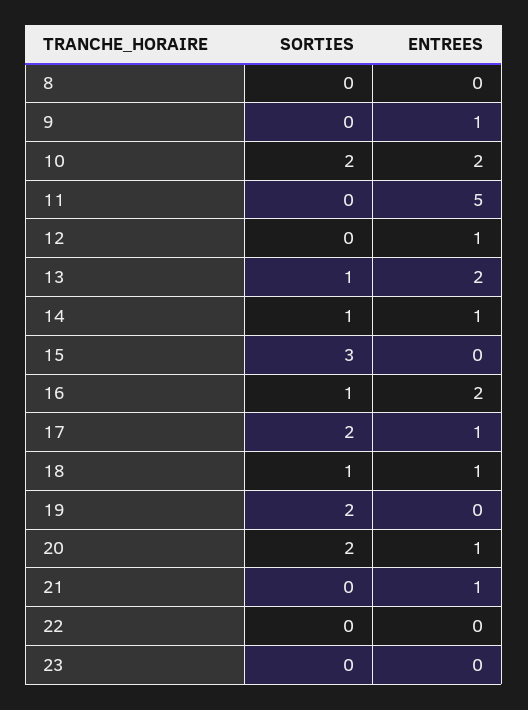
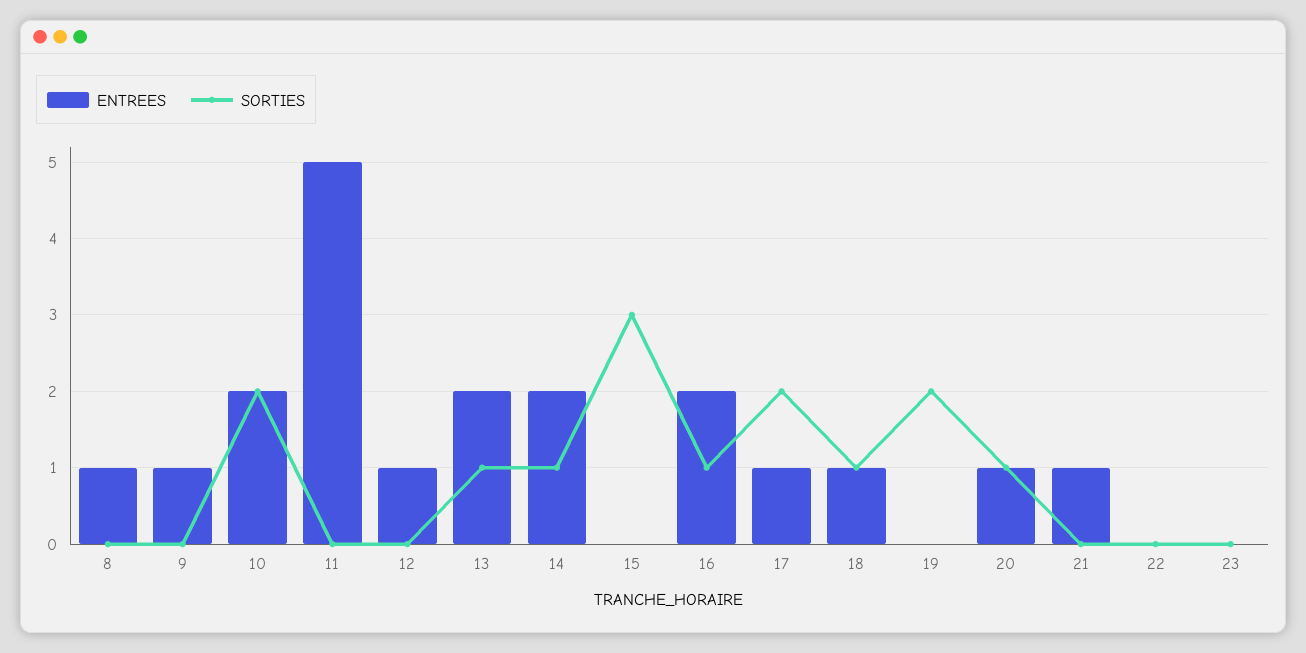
ENTREES, 8: 0 -> 1
ENTREES, 14: 1 -> 2
SORTIES, 20: 2 -> 1

